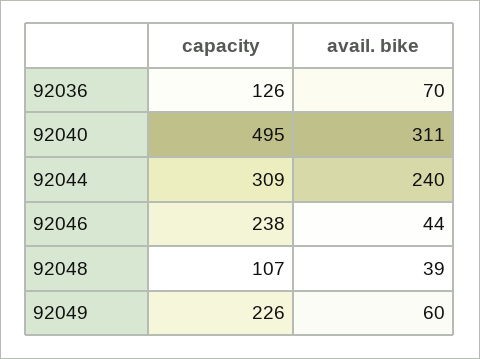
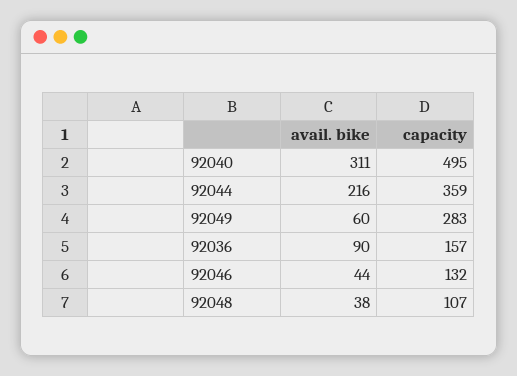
capacity, 92036: 126 -> 157
avail. bike, 92036: 70 -> 90
capacity, 92044: 309 -> 359
avail. bike, 92044: 240 -> 216
capacity, 92046: 238 -> 132
avail. bike, 92048: 39 -> 38
capacity, 92049: 226 -> 283

